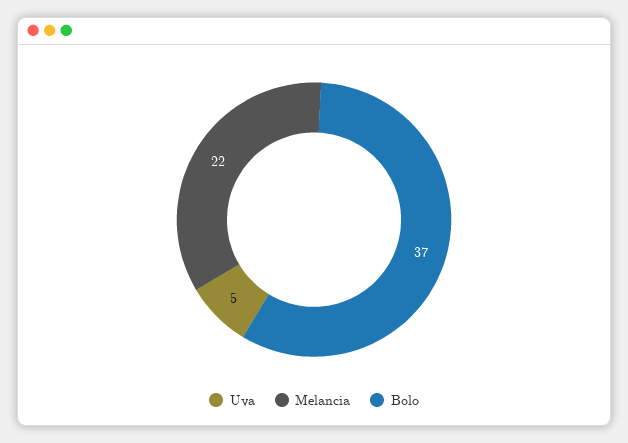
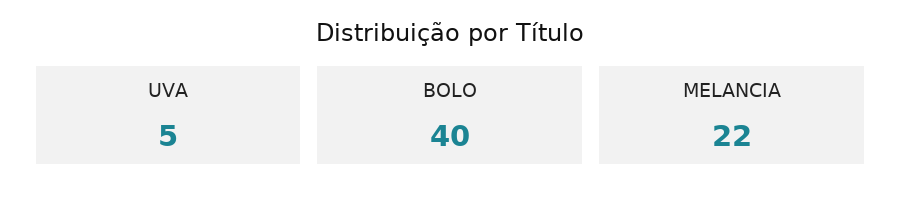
Bolo: 37 -> 40

